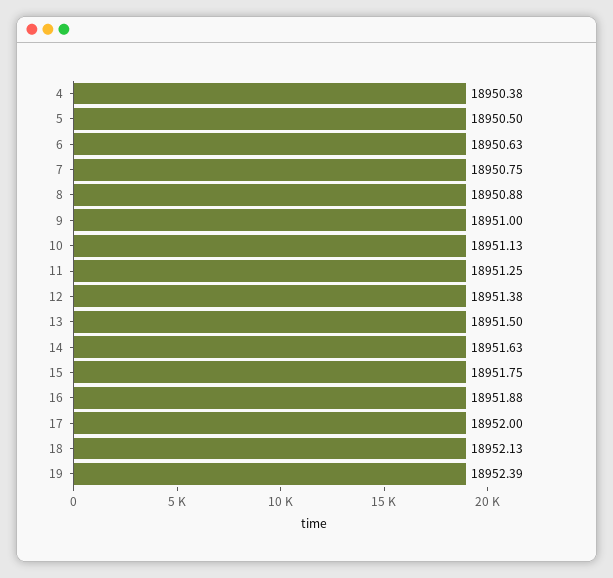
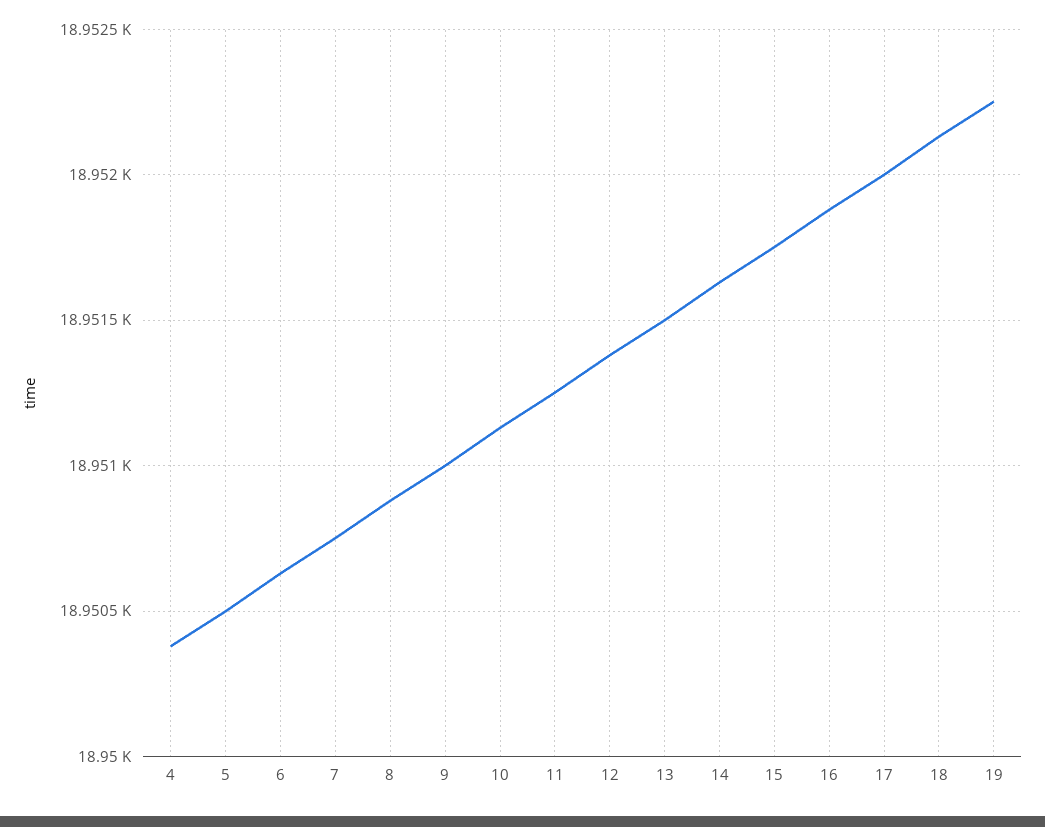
19: 18952.39 -> 18952.25

